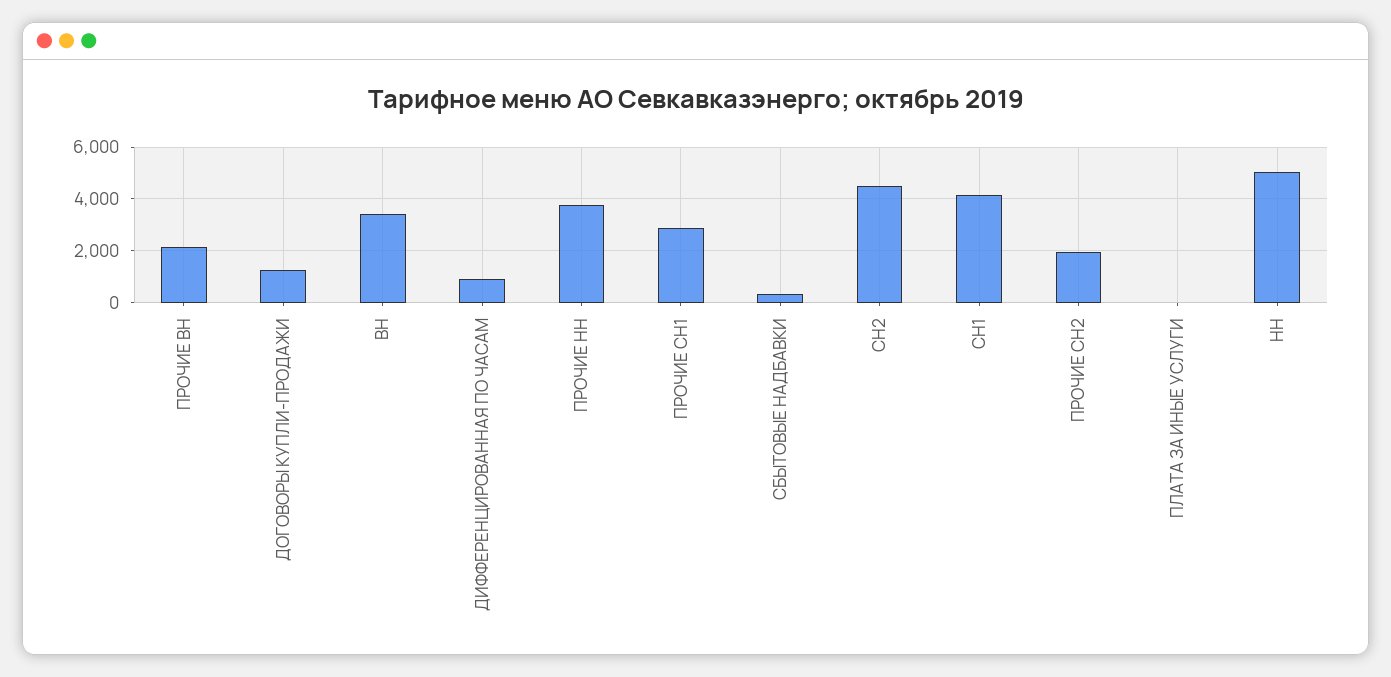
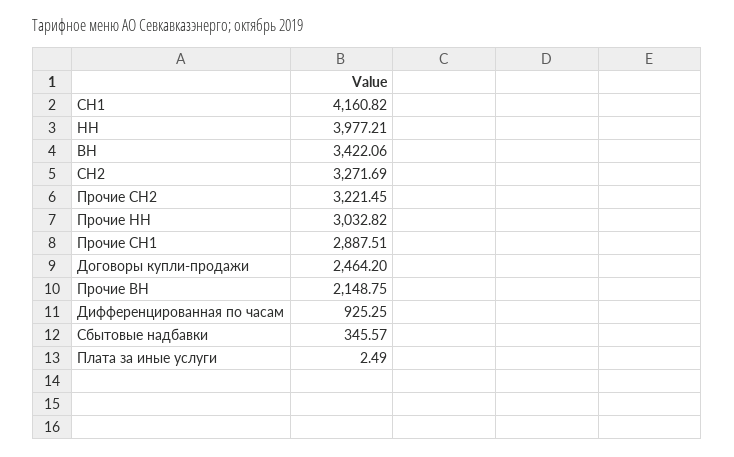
ДОГОВОРЫ КУПЛИ-ПРОДАЖИ: 1250 -> 2464.2
ПРОЧИЕ НН: 3750 -> 3032.82
СН2: 4500 -> 3271.69
ПРОЧИЕ СН2: 2000 -> 3221.45
НН: 5000 -> 3977.21

